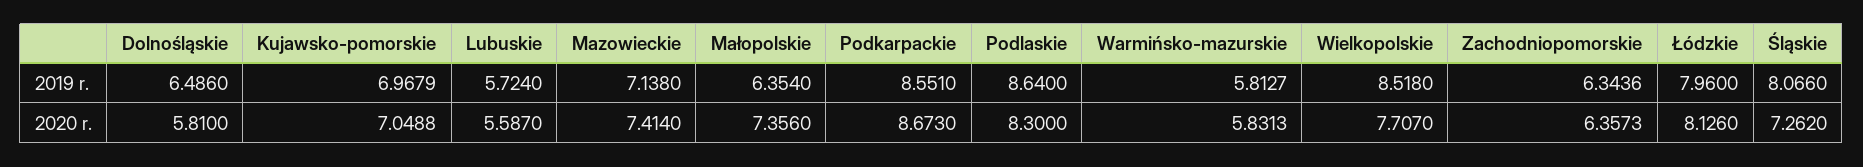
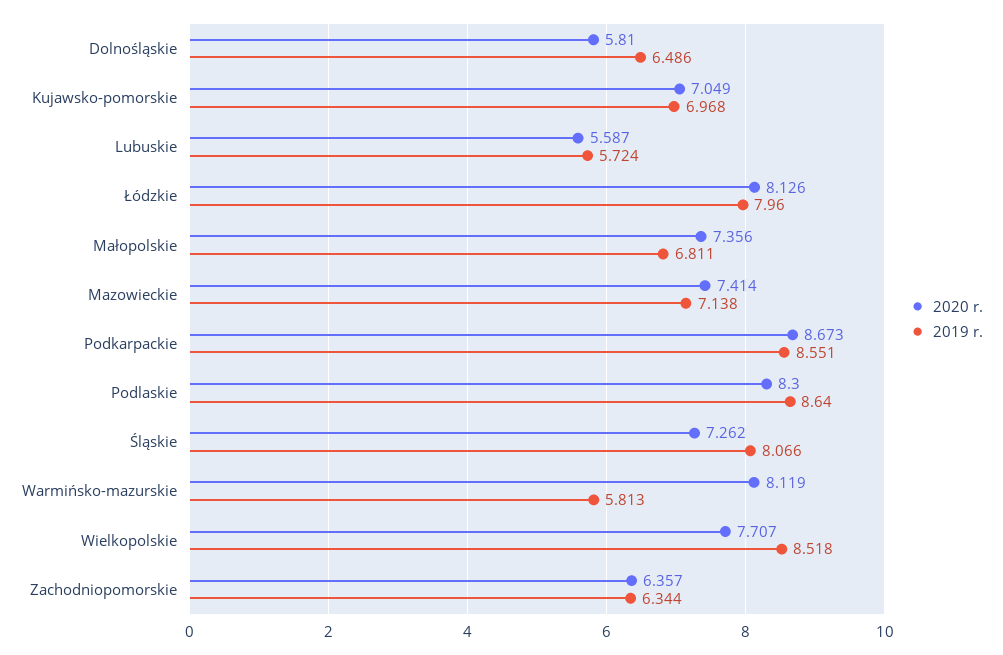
2019 r., Małopolskie: 6.354 -> 6.811
2020 r., Warmińsko-mazurskie: 5.8313 -> 8.119

